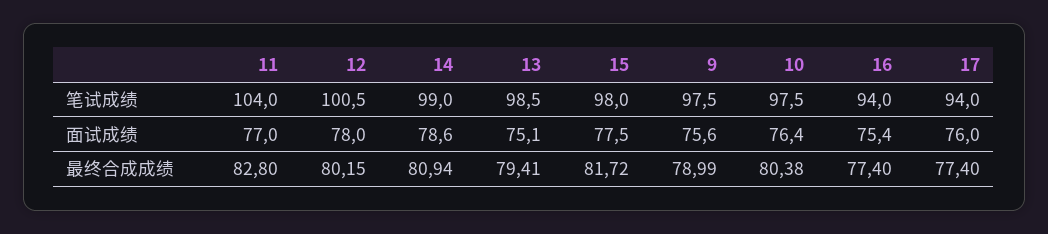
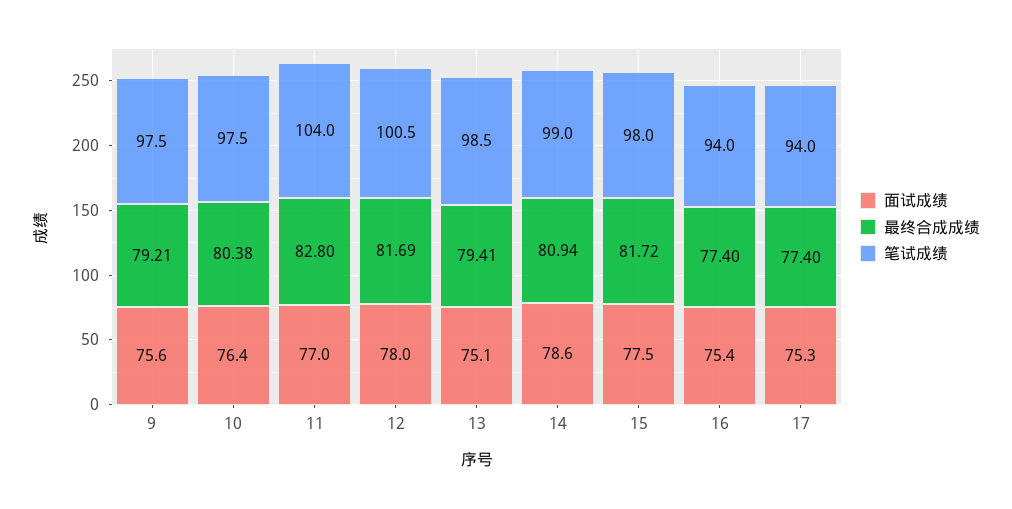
面试成绩, 17: 76 -> 75.3
最终合成成绩, 12: 80.15 -> 81.69
最终合成成绩, 9: 78.99 -> 79.21

